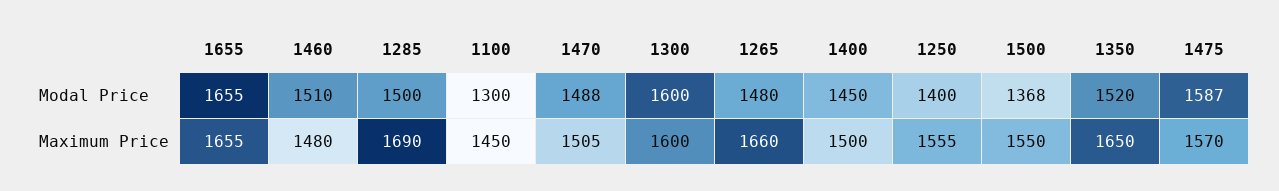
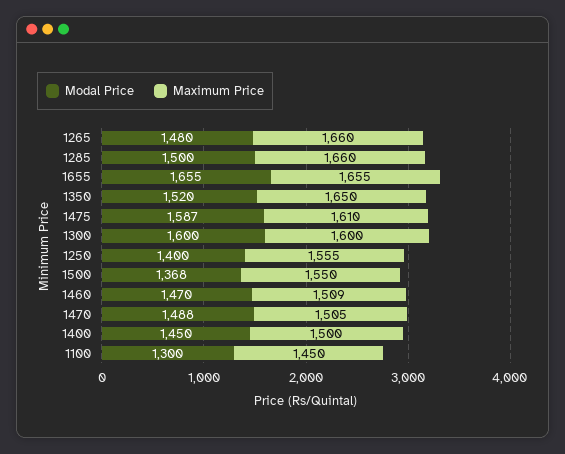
Modal Price, 1460: 1510 -> 1470
Maximum Price, 1460: 1480 -> 1509
Maximum Price, 1285: 1690 -> 1660
Maximum Price, 1475: 1570 -> 1610

